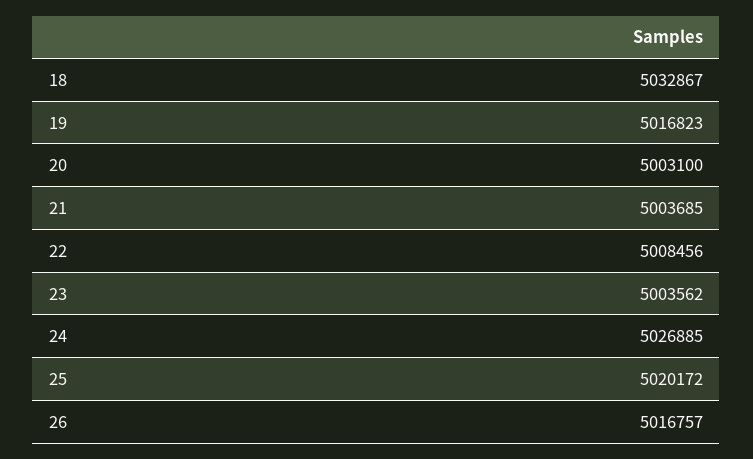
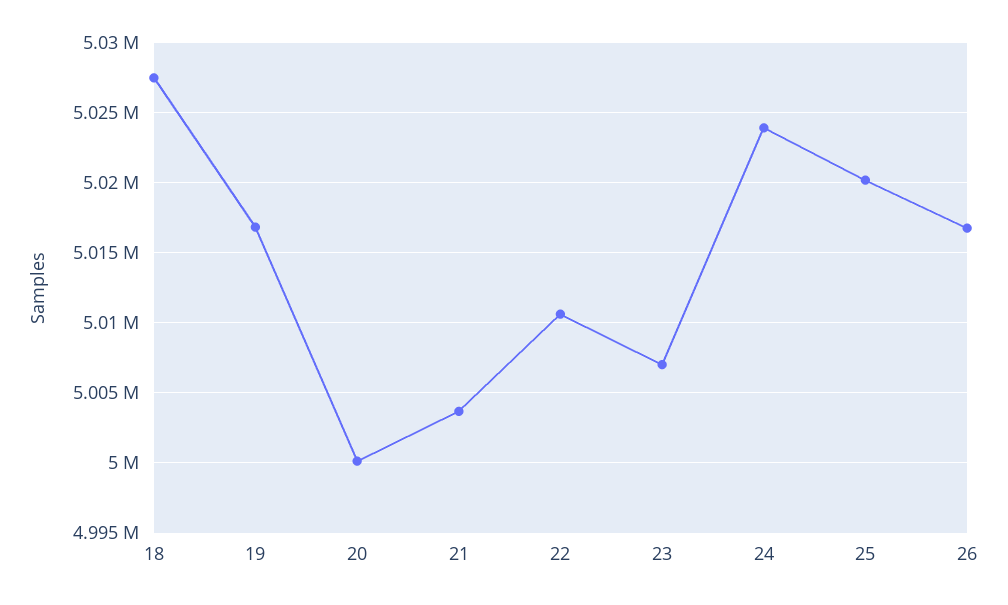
18: 5032867 -> 5027500
20: 5003100 -> 5000000
22: 5008456 -> 5010500
23: 5003562 -> 5007000
24: 5026885 -> 5024000

